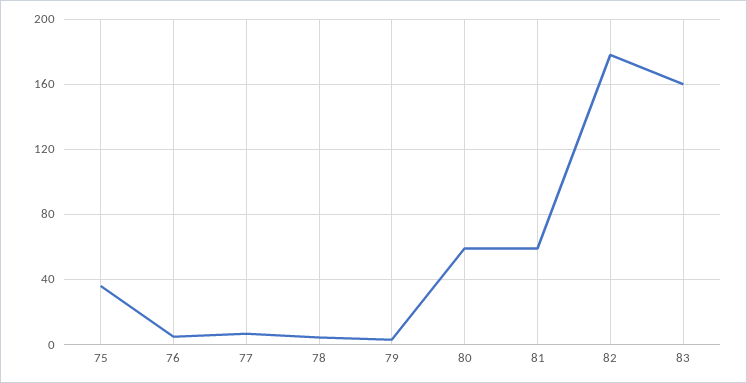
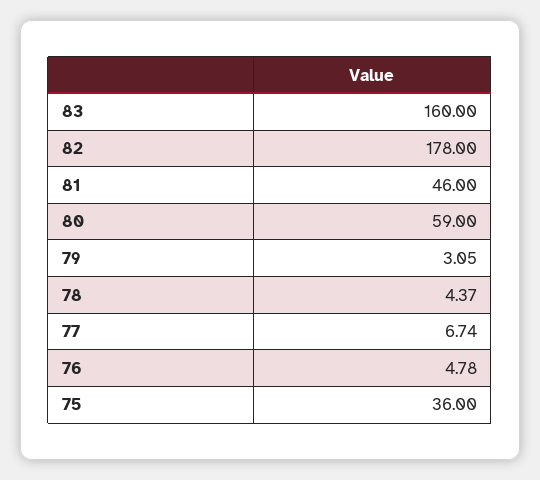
81: 60 -> 46

